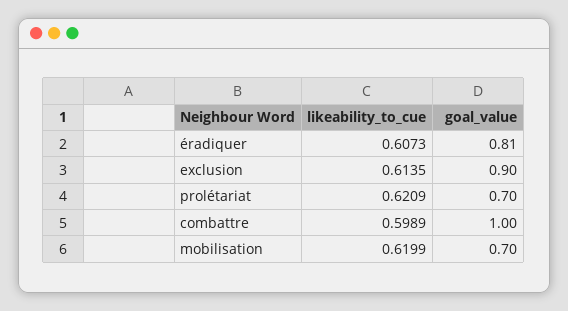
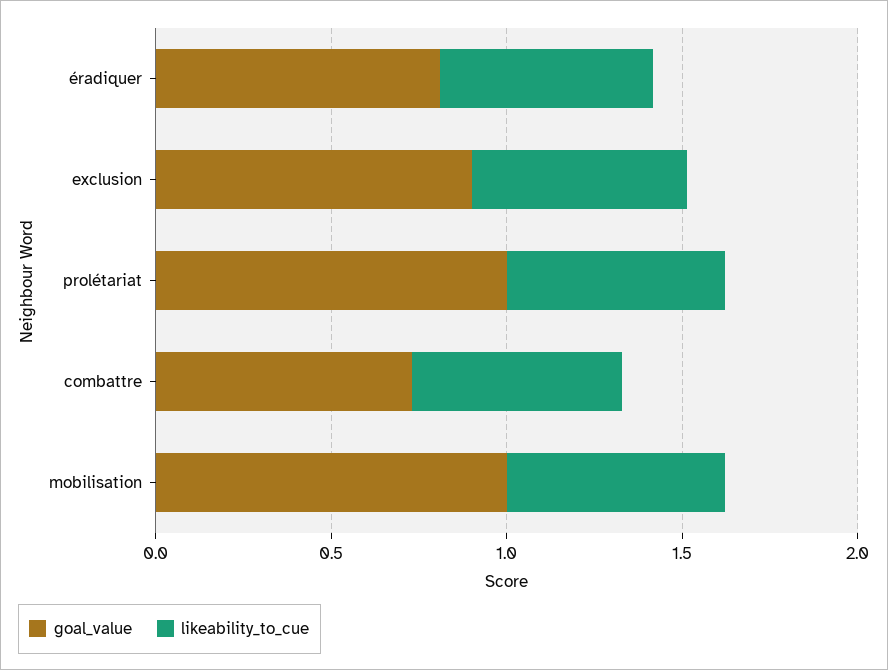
goal_value, prolétariat: 0.7 -> 1
goal_value, combattre: 1 -> 0.7
goal_value, mobilisation: 0.7 -> 1

